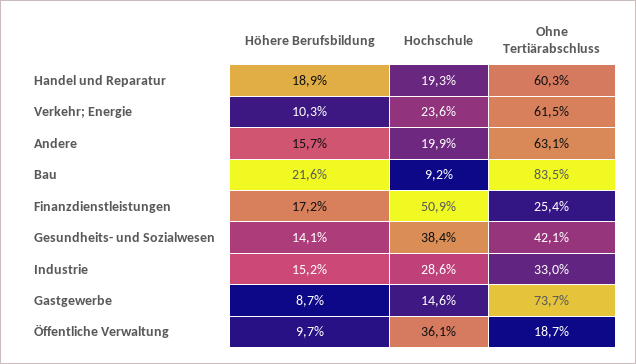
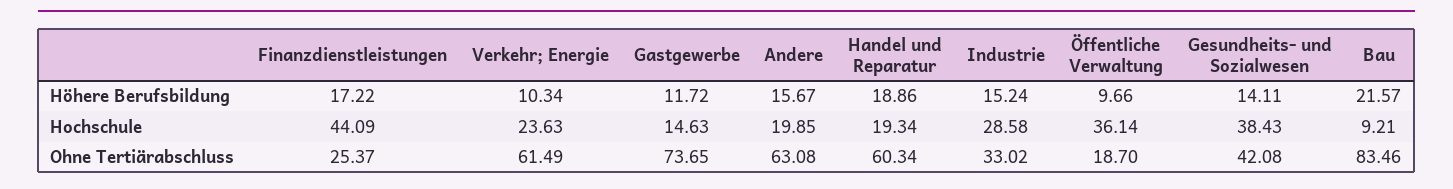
Hochschule, Finanzdienstleistungen: 50.9 -> 44.09
Höhere Berufsbildung, Gastgewerbe: 8.7 -> 11.72

